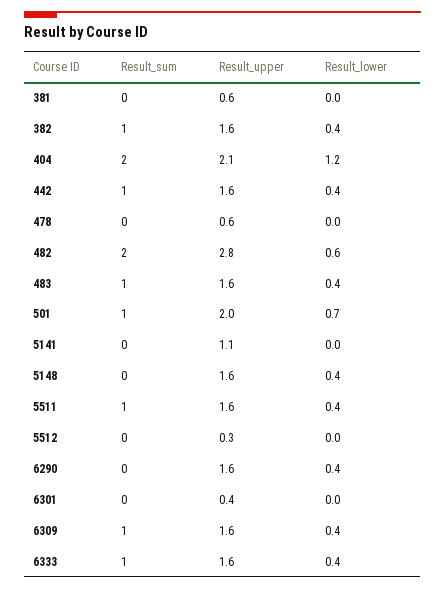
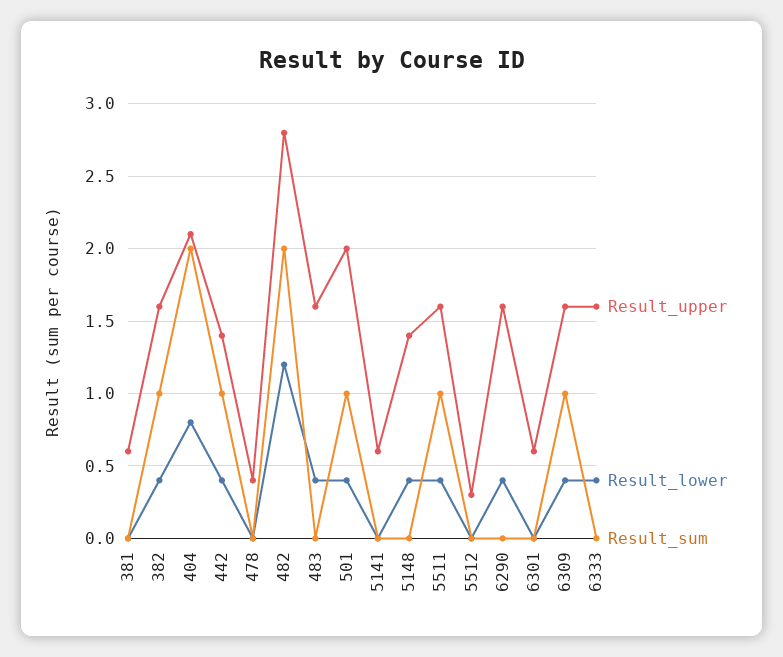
Result_lower, 404: 1.2 -> 0.8
Result_upper, 442: 1.6 -> 1.4
Result_upper, 478: 0.6 -> 0.4
Result_lower, 482: 0.6 -> 1.2
Result_sum, 483: 1 -> 0
Result_lower, 501: 0.7 -> 0.4
Result_upper, 5141: 1.1 -> 0.6
Result_upper, 5148: 1.6 -> 1.4
Result_upper, 6301: 0.4 -> 0.6
Result_sum, 6333: 1 -> 0

